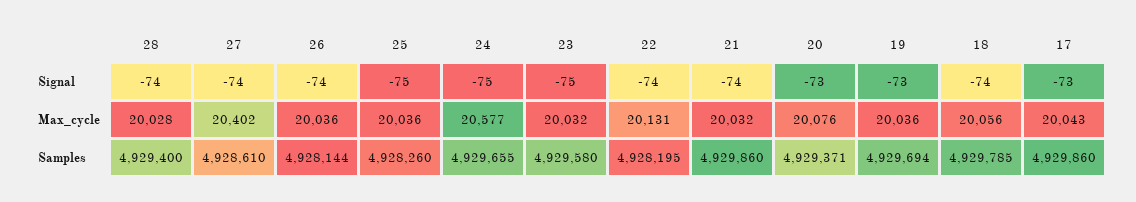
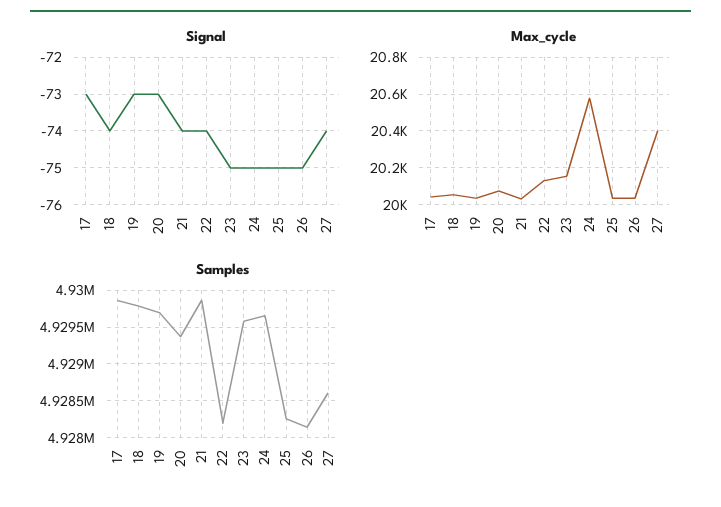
Signal, 28: -74 -> none
Signal, 26: -74 -> -75
Max_cycle, 28: 20028 -> none
Max_cycle, 23: 20032 -> 20150
Samples, 28: 4929400 -> none

